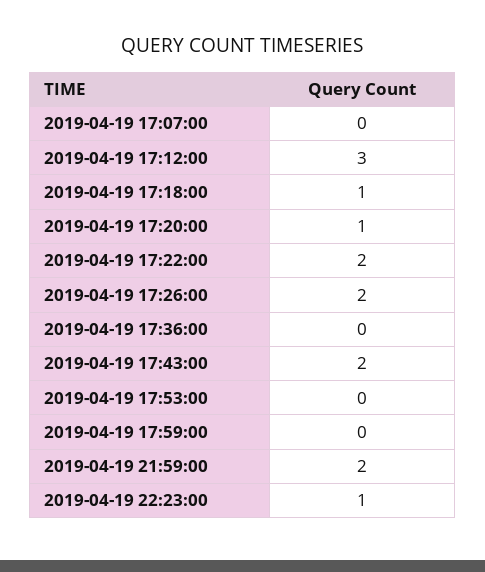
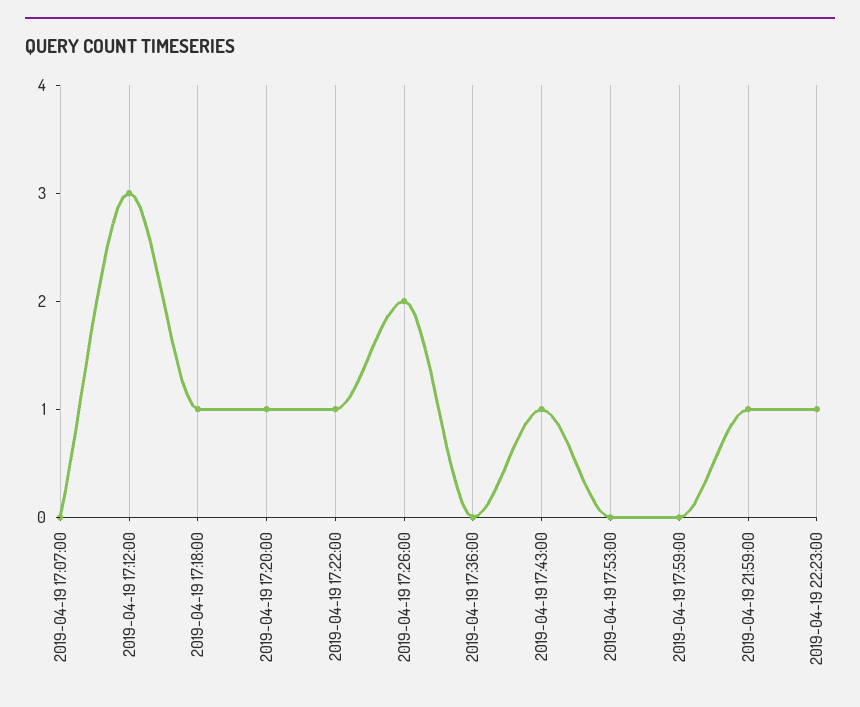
2019-04-19 17:22:00: 2 -> 1
2019-04-19 17:43:00: 2 -> 1
2019-04-19 21:59:00: 2 -> 1

